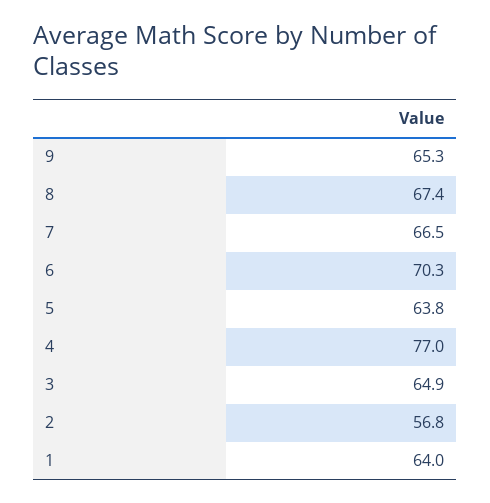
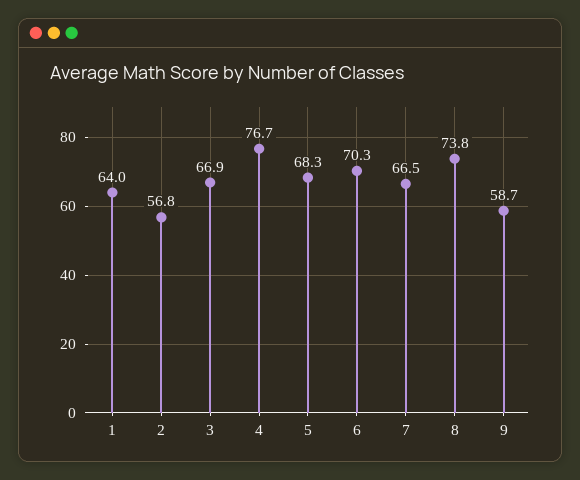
9: 65.3 -> 58.7
8: 67.4 -> 73.8
5: 63.8 -> 68.3
4: 77 -> 76.7
3: 64.9 -> 66.9

